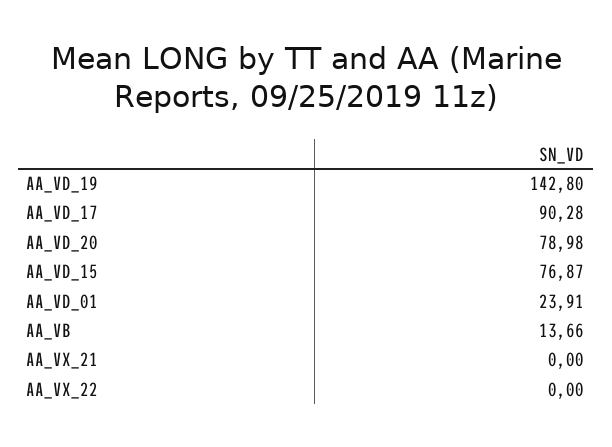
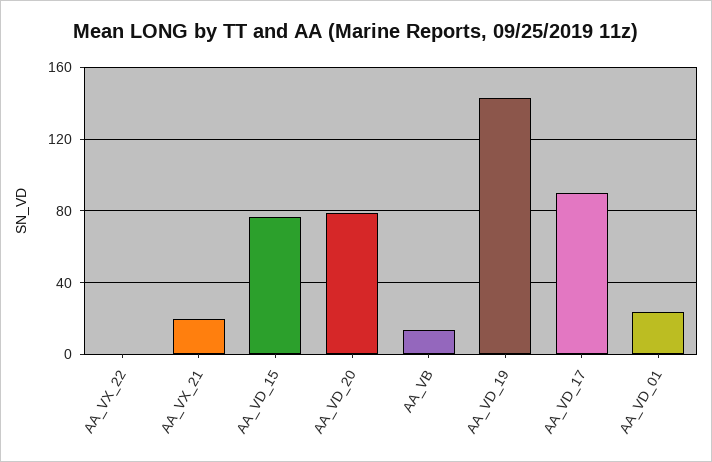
AA_VX_21: 0 -> 20

